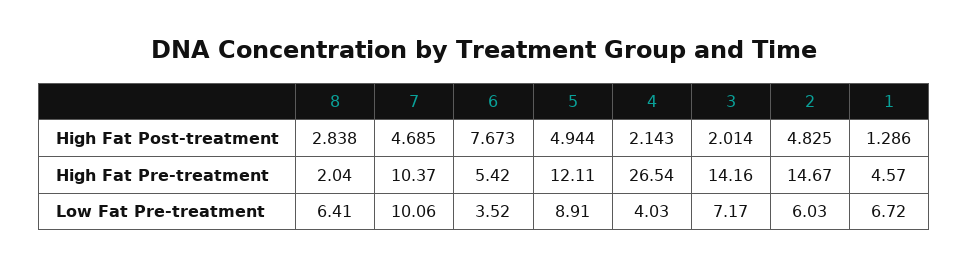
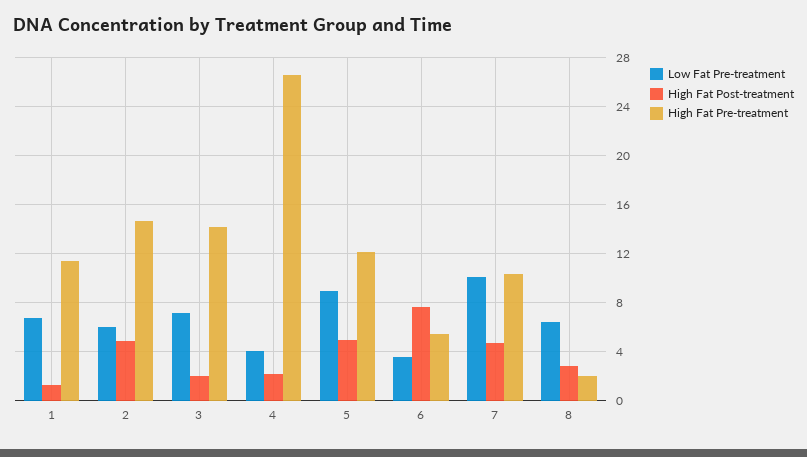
High Fat Pre-treatment, 1: 4.57 -> 11.5

